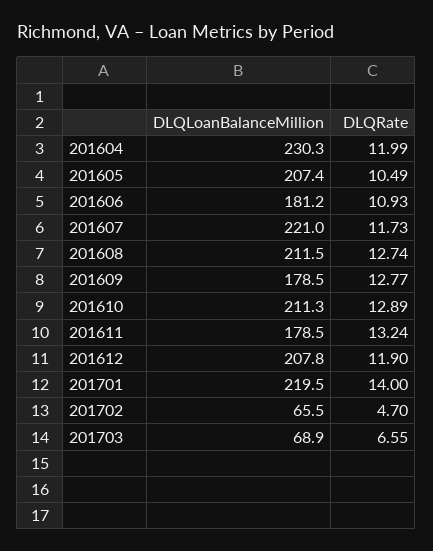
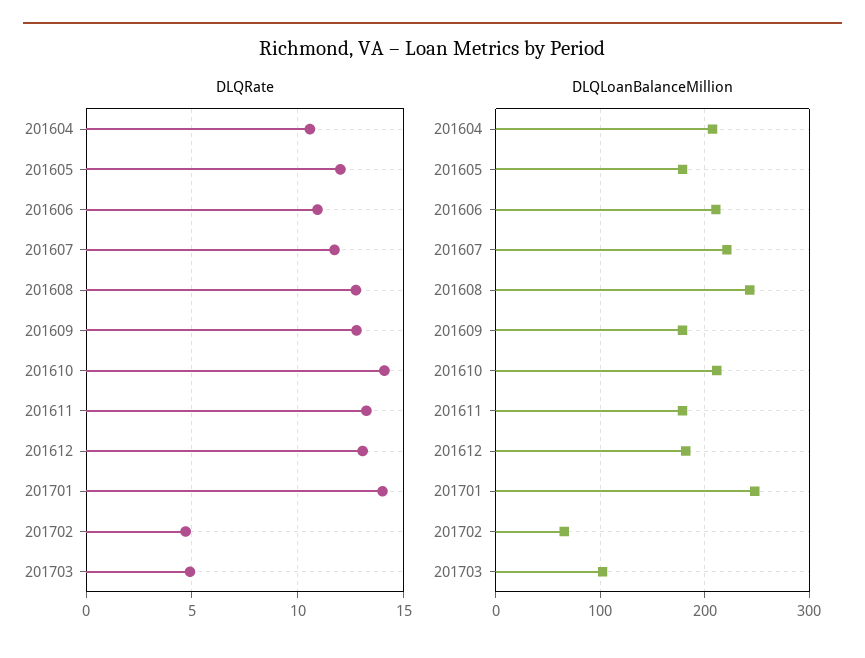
DLQLoanBalanceMillion, 201604: 230.3 -> 210
DLQRate, 201604: 11.99 -> 10.5
DLQLoanBalanceMillion, 201605: 207.4 -> 180
DLQRate, 201605: 10.49 -> 12
DLQLoanBalanceMillion, 201606: 181.2 -> 210
DLQLoanBalanceMillion, 201608: 211.5 -> 240
DLQRate, 201610: 12.89 -> 14
DLQLoanBalanceMillion, 201612: 207.8 -> 180
DLQRate, 201612: 11.9 -> 13
DLQLoanBalanceMillion, 201701: 219.5 -> 250
DLQLoanBalanceMillion, 201703: 68.9 -> 100
DLQRate, 201703: 6.55 -> 5

